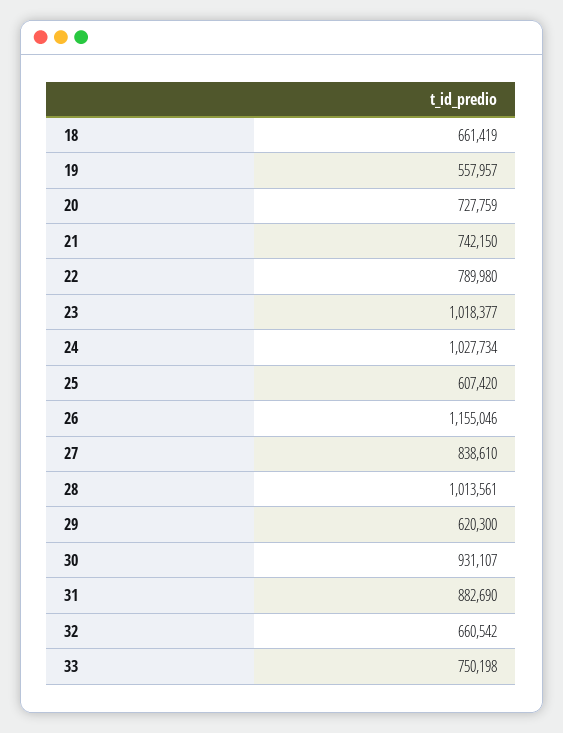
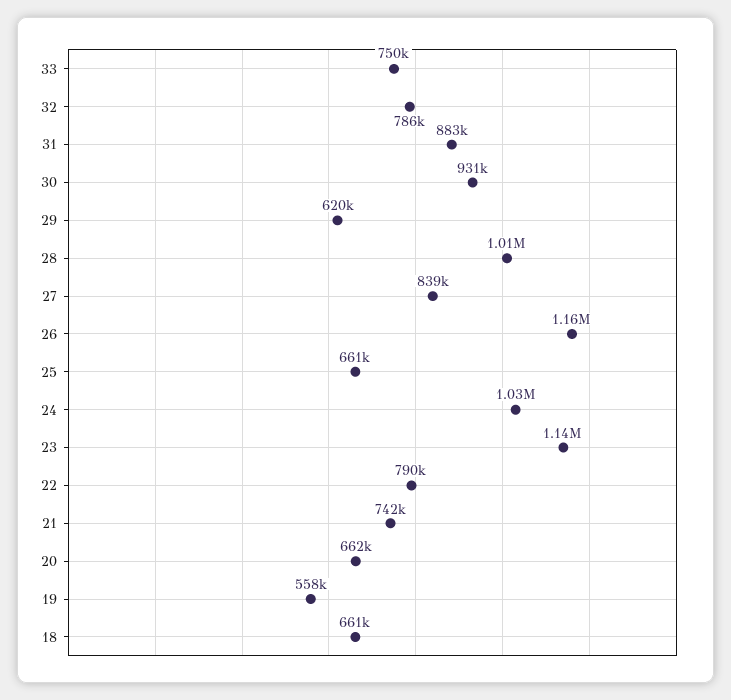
20: 727759 -> 662000
23: 1018377 -> 1140000
25: 607420 -> 661000
32: 660542 -> 786000

